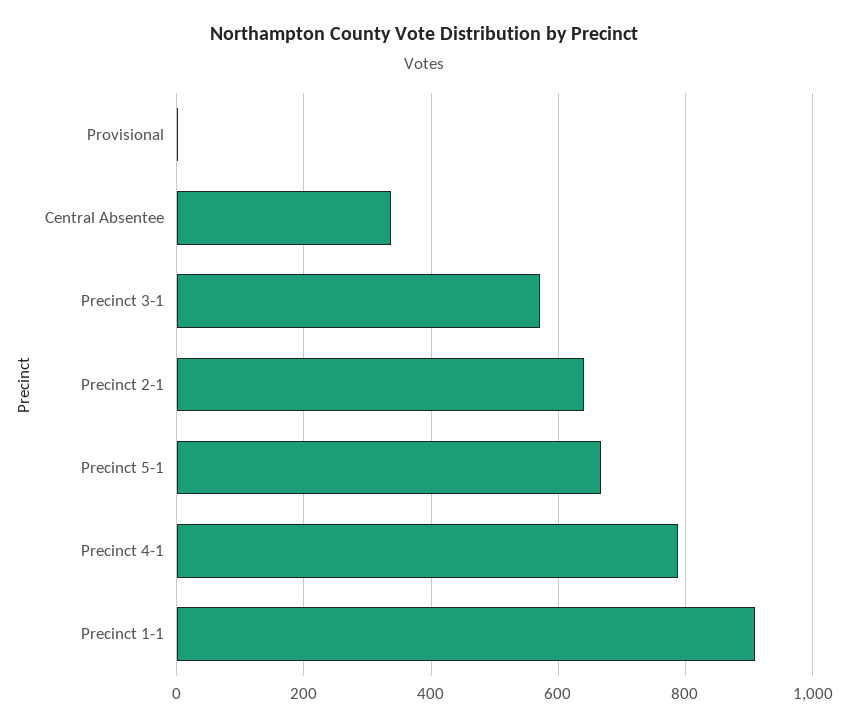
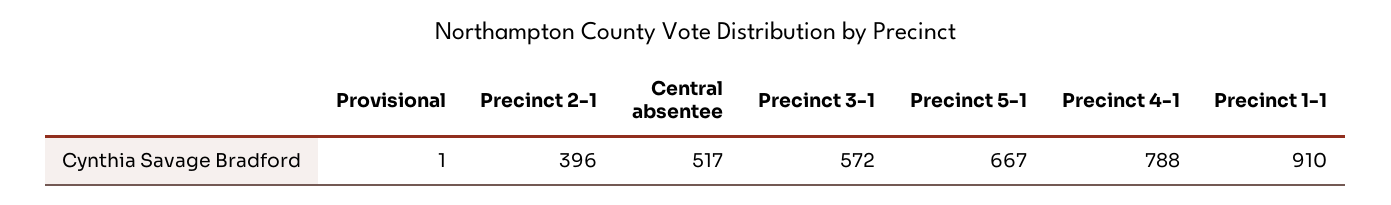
Central Absentee: 340 -> 517
Precinct 2-1: 640 -> 396

